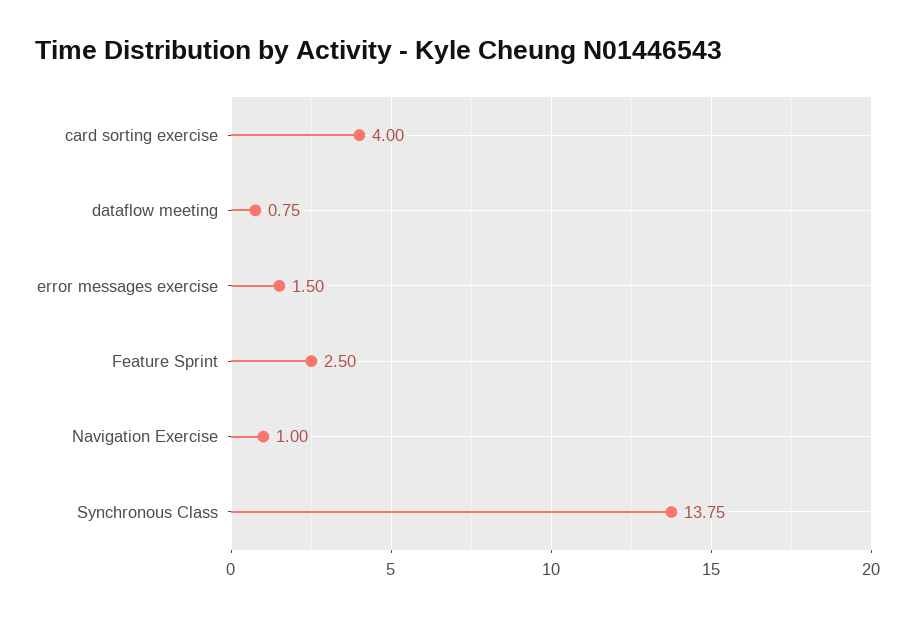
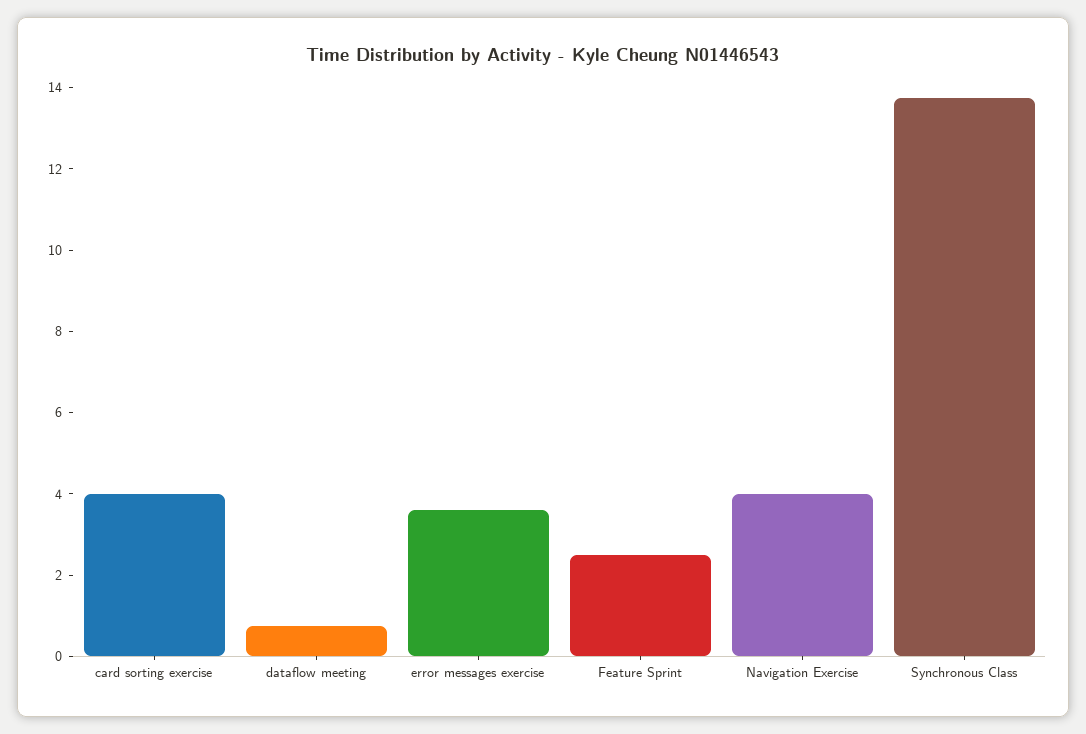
error messages exercise: 1.5 -> 3.5
Navigation Exercise: 1 -> 4

